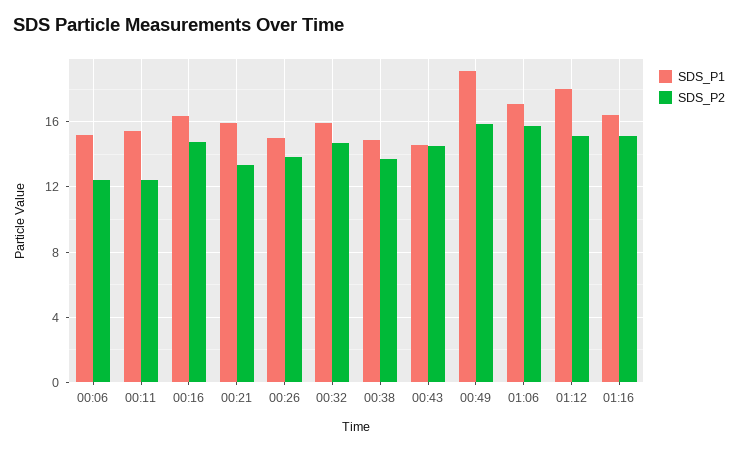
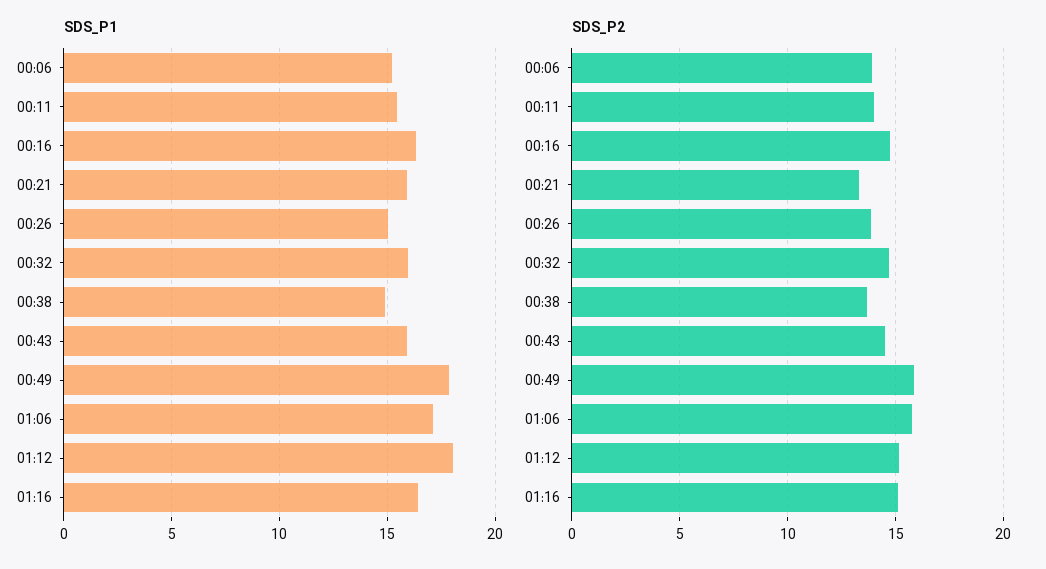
SDS_P2, 00:06: 12.5 -> 14
SDS_P2, 00:11: 12.5 -> 14
SDS_P1, 00:43: 14.5 -> 16
SDS_P1, 00:49: 19 -> 18

